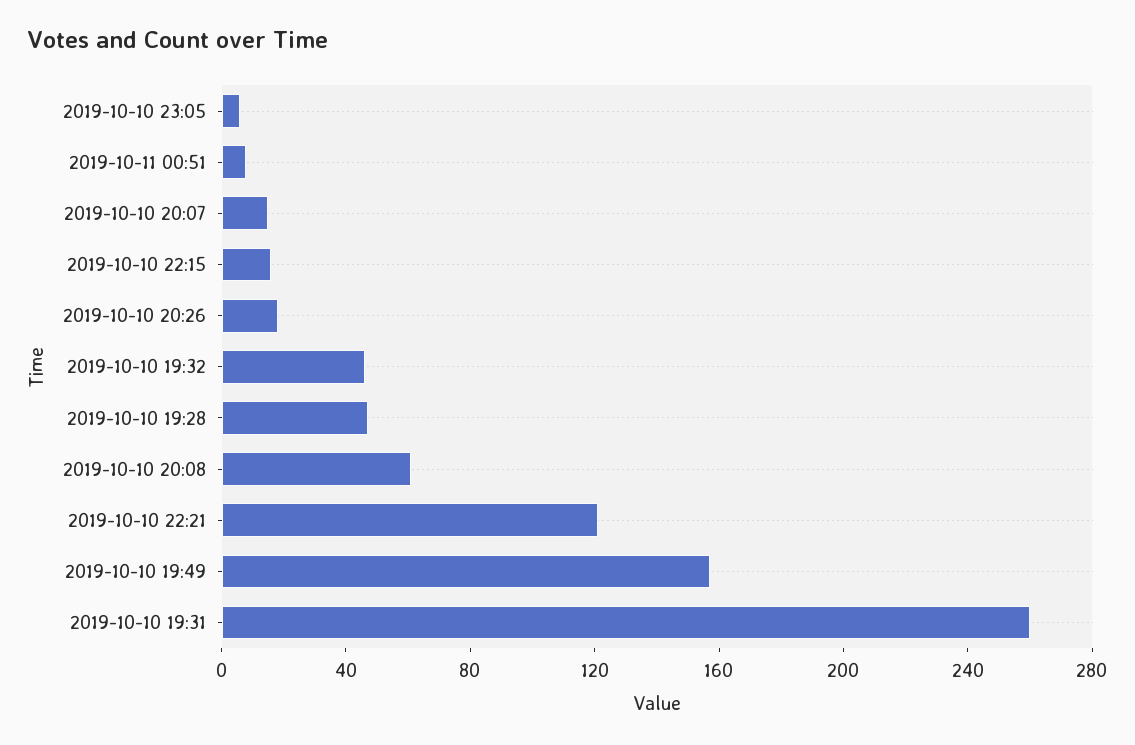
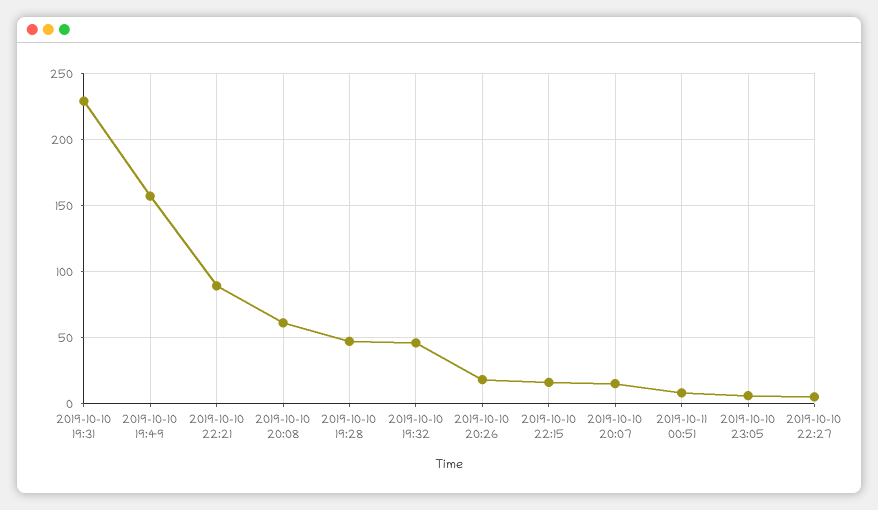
2019-10-10 22:21: 120 -> 90
2019-10-10 19:31: 260 -> 230
2019-10-10 22:27: none -> 5

